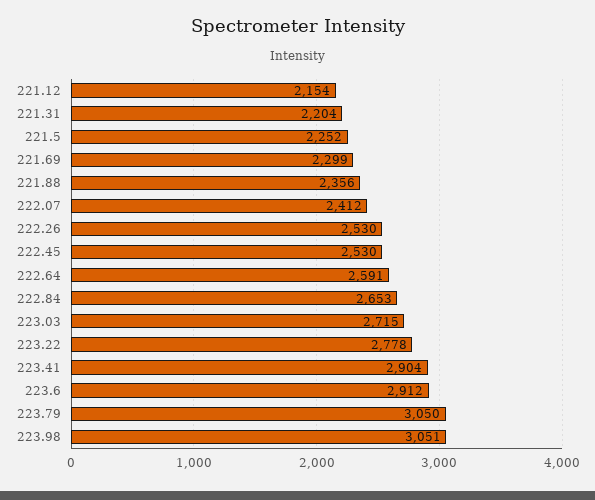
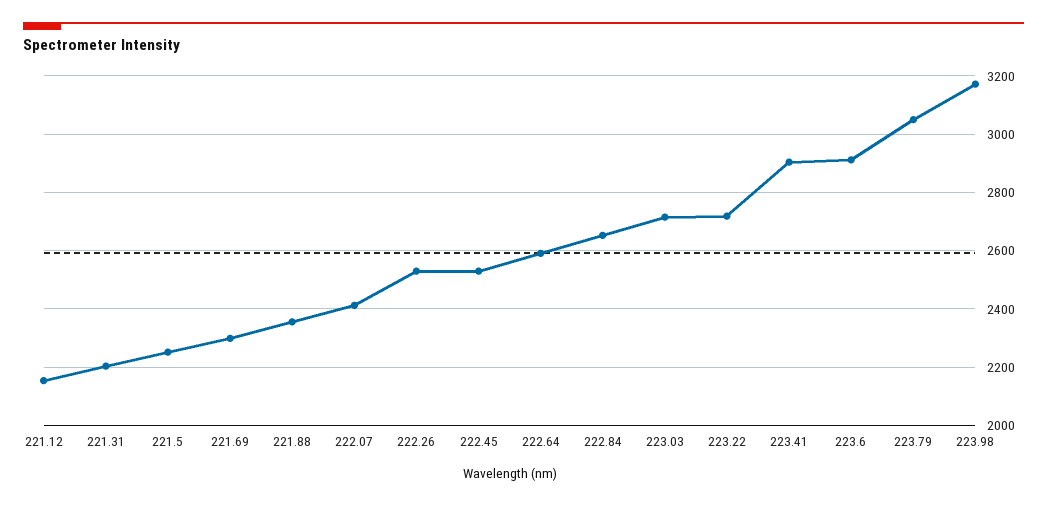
223.22: 2778 -> 2725
223.98: 3051 -> 3175

